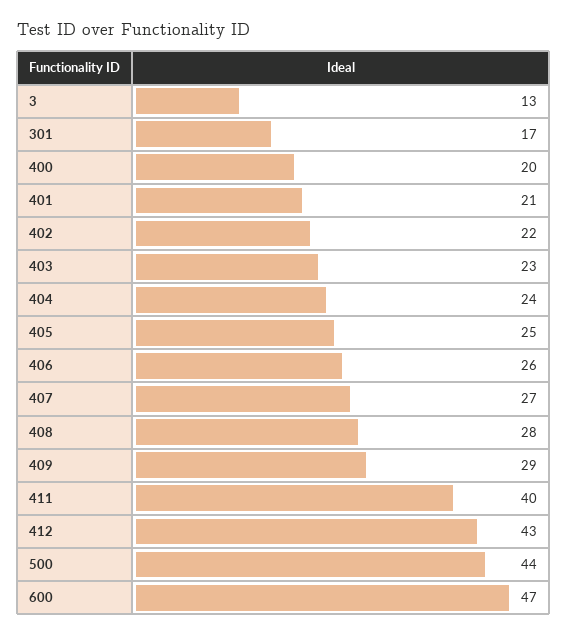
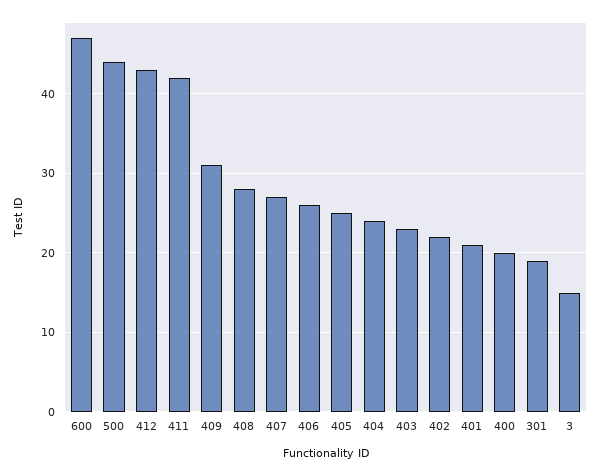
3: 13 -> 15
301: 17 -> 19
409: 29 -> 31
411: 40 -> 42

